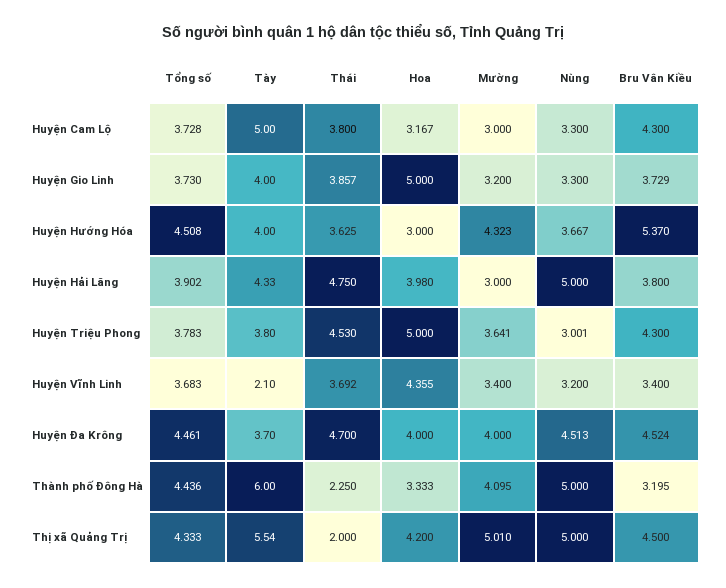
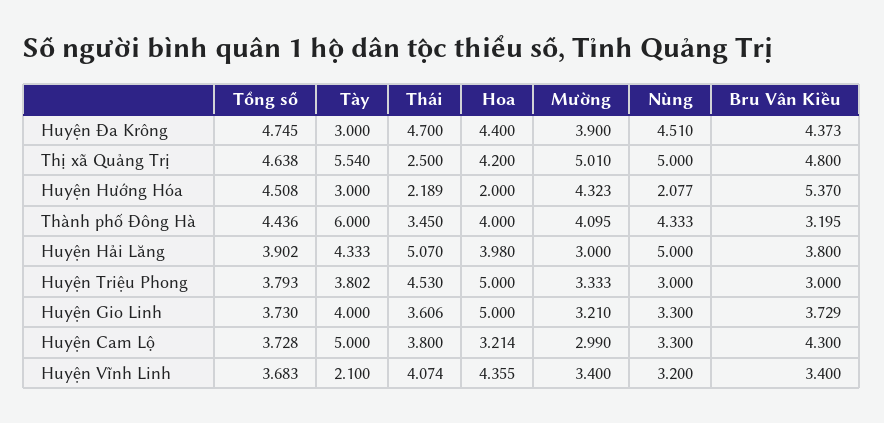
Hoa, Huyện Cam Lộ: 3.167 -> 3.214
Mường, Huyện Cam Lộ: 3 -> 2.99
Thái, Huyện Gio Linh: 3.857 -> 3.606
Mường, Huyện Gio Linh: 3.2 -> 3.21
Tày, Huyện Hướng Hóa: 4 -> 3
Thái, Huyện Hướng Hóa: 3.625 -> 2.189
Hoa, Huyện Hướng Hóa: 3 -> 2
Nùng, Huyện Hướng Hóa: 3.667 -> 2.077
Tày, Huyện Hải Lăng: 4.33 -> 4.333
Thái, Huyện Hải Lăng: 4.75 -> 5.07
Tổng số, Huyện Triệu Phong: 3.783 -> 3.793
Tày, Huyện Triệu Phong: 3.8 -> 3.802
Mường, Huyện Triệu Phong: 3.641 -> 3.333
Nùng, Huyện Triệu Phong: 3.001 -> 3
Bru Vân Kiều, Huyện Triệu Phong: 4.3 -> 3
Thái, Huyện Vĩnh Linh: 3.692 -> 4.074
Tổng số, Huyện Đa Krông: 4.461 -> 4.745
Tày, Huyện Đa Krông: 3.7 -> 3
Hoa, Huyện Đa Krông: 4 -> 4.4
Mường, Huyện Đa Krông: 4 -> 3.9
Nùng, Huyện Đa Krông: 4.513 -> 4.51
Bru Vân Kiều, Huyện Đa Krông: 4.524 -> 4.373
Thái, Thành phố Đông Hà: 2.25 -> 3.45
Hoa, Thành phố Đông Hà: 3.333 -> 4
Nùng, Thành phố Đông Hà: 5 -> 4.333
Tổng số, Thị xã Quảng Trị: 4.333 -> 4.638
Thái, Thị xã Quảng Trị: 2 -> 2.5
Bru Vân Kiều, Thị xã Quảng Trị: 4.5 -> 4.8

